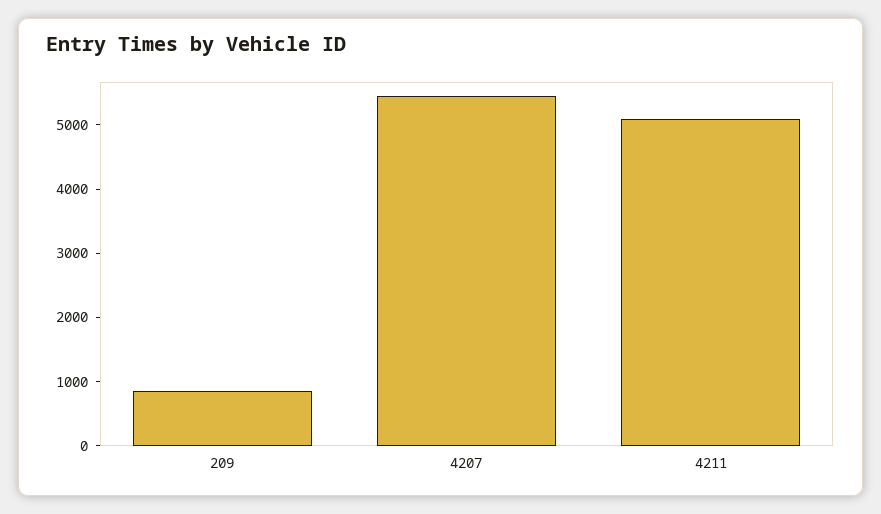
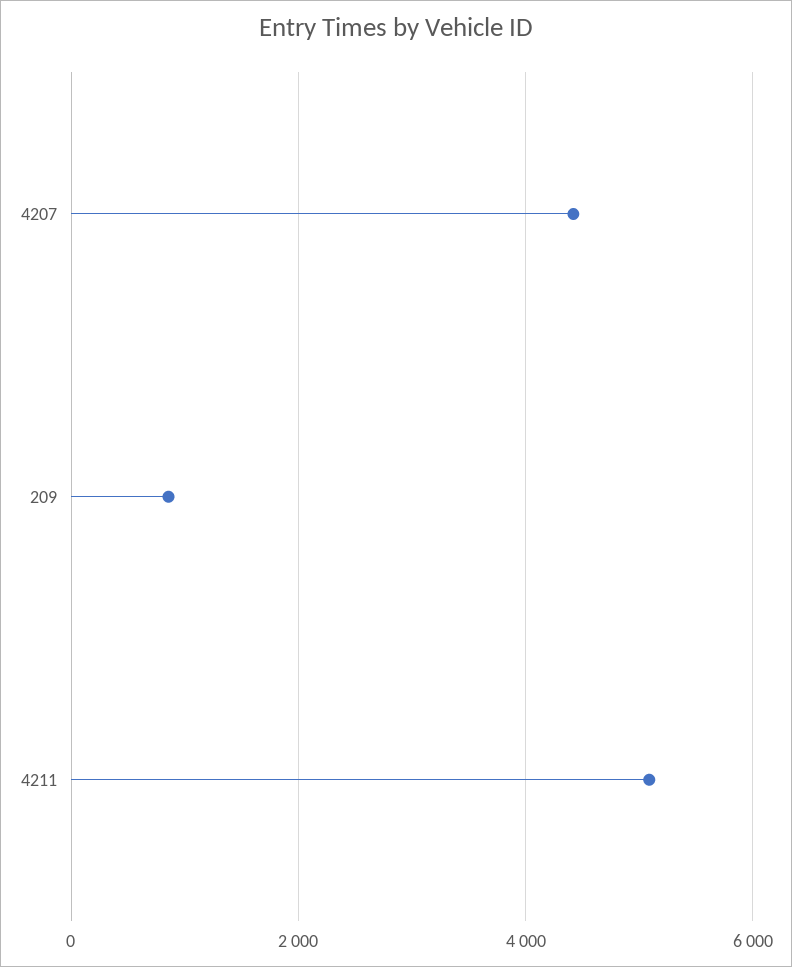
4207: 5400 -> 4400

